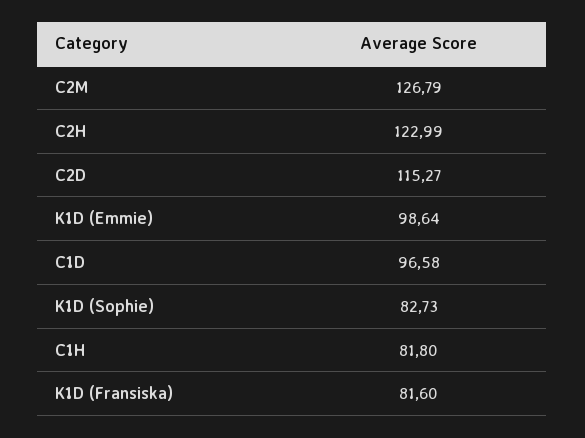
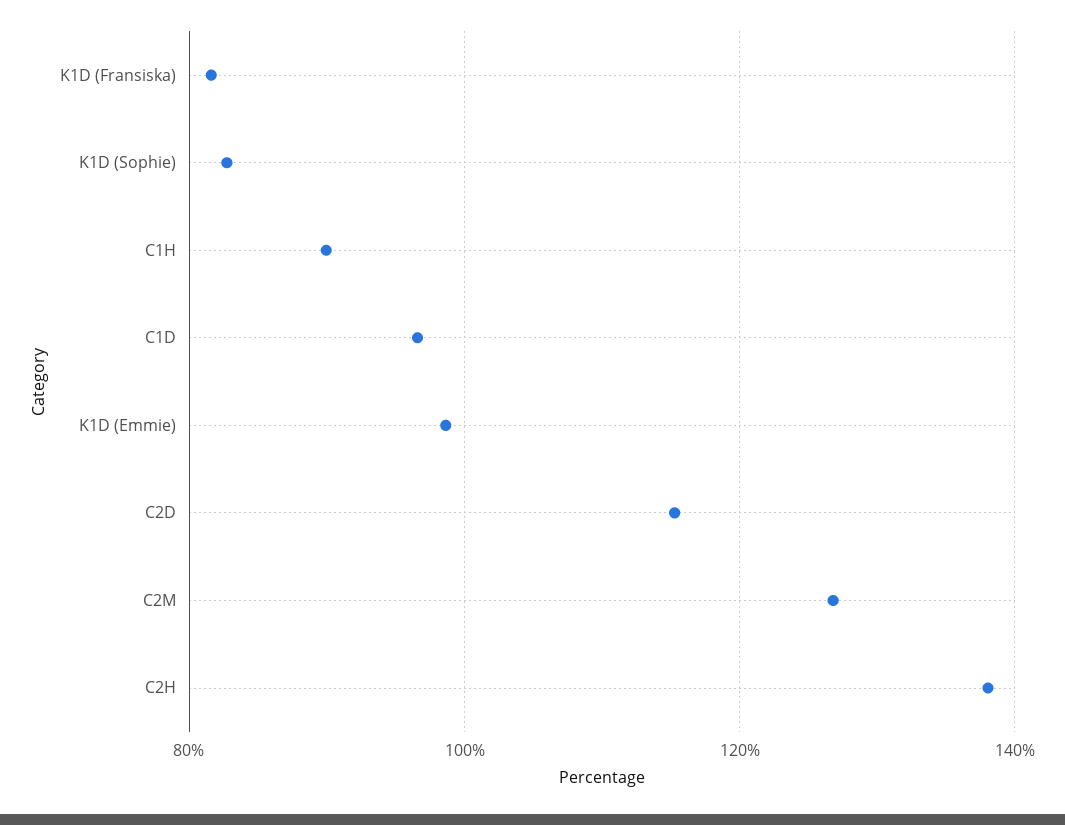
C2H: 122.99 -> 138
C1H: 81.8 -> 90

